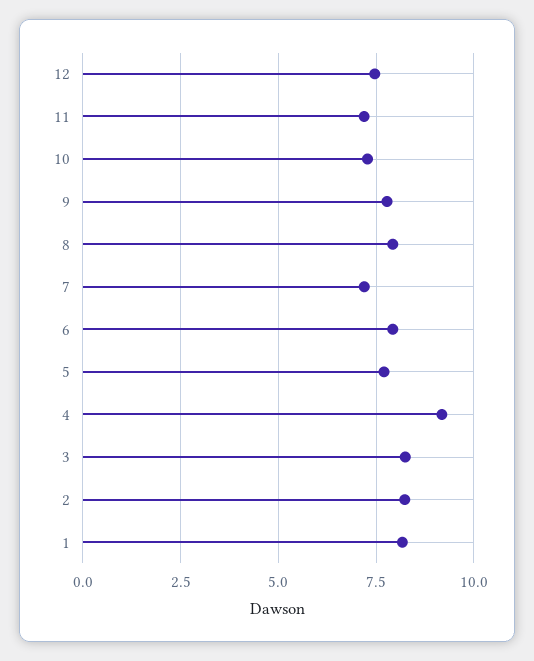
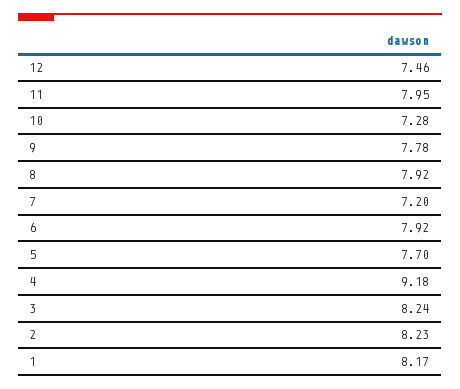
11: 7.25 -> 7.95

